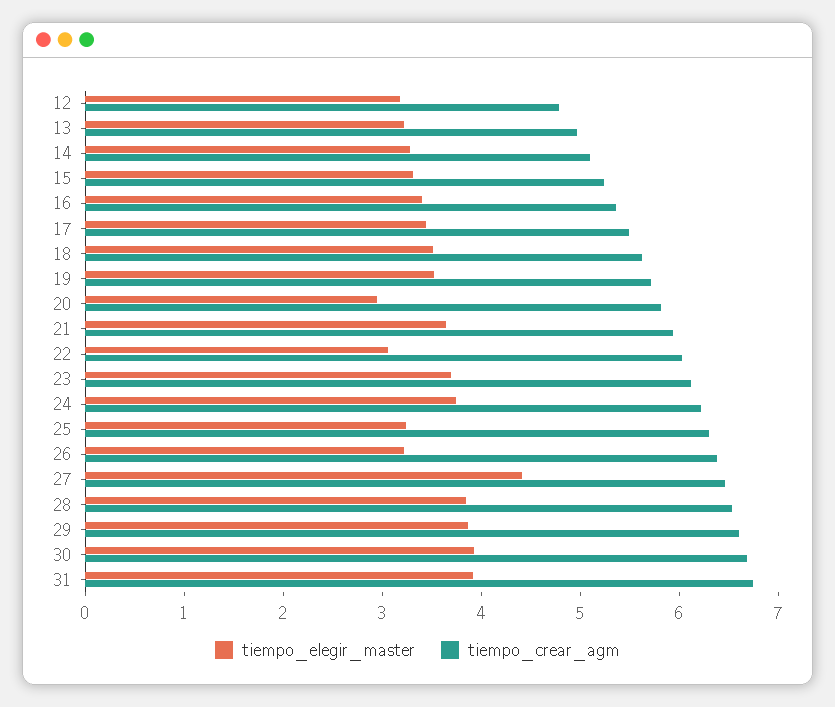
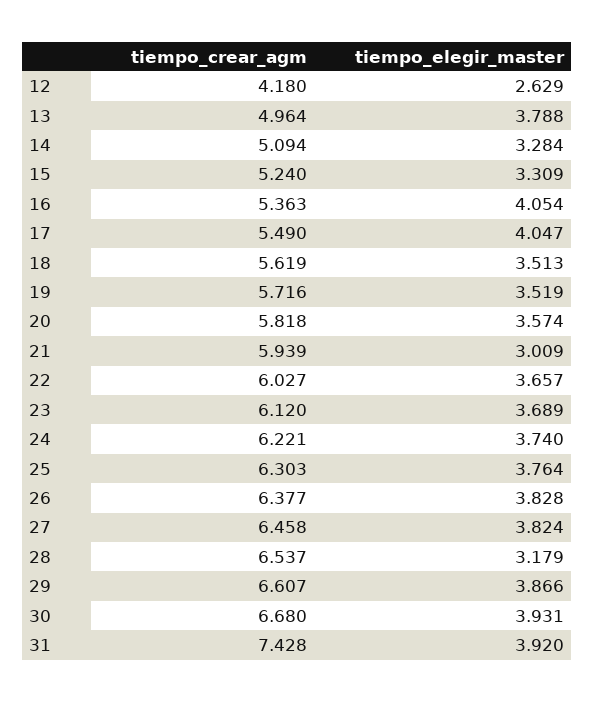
tiempo_elegir_master, 12: 3.2 -> 2.629
tiempo_crear_agm, 12: 4.8 -> 4.18
tiempo_elegir_master, 13: 3.2 -> 3.788
tiempo_elegir_master, 16: 3.4 -> 4.054
tiempo_elegir_master, 17: 3.4 -> 4.047
tiempo_elegir_master, 20: 3 -> 3.574
tiempo_elegir_master, 21: 3.6 -> 3.009
tiempo_elegir_master, 22: 3 -> 3.657
tiempo_elegir_master, 25: 3.2 -> 3.764
tiempo_elegir_master, 26: 3.2 -> 3.828
tiempo_elegir_master, 27: 4.4 -> 3.824
tiempo_elegir_master, 28: 3.8 -> 3.179
tiempo_crear_agm, 31: 6.8 -> 7.428

